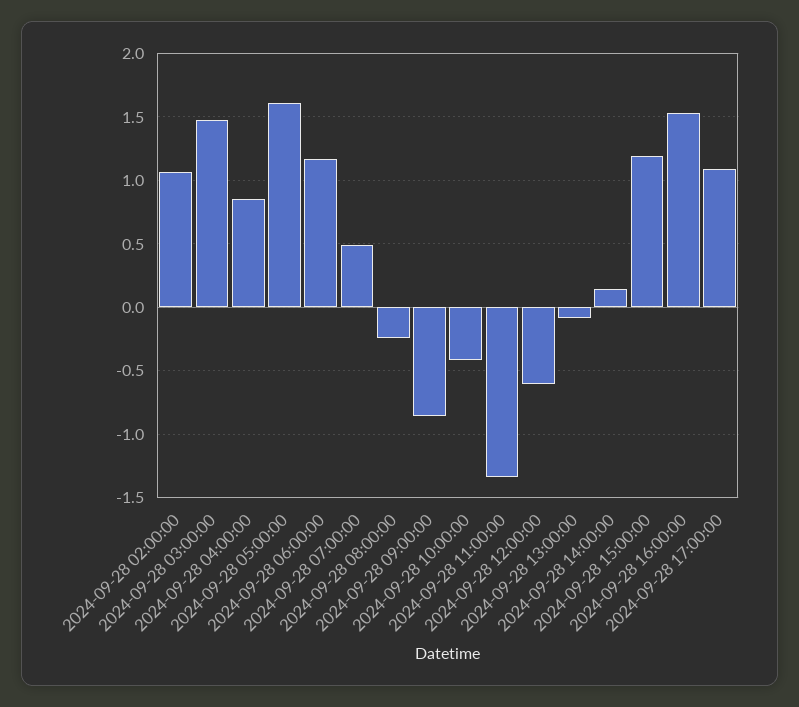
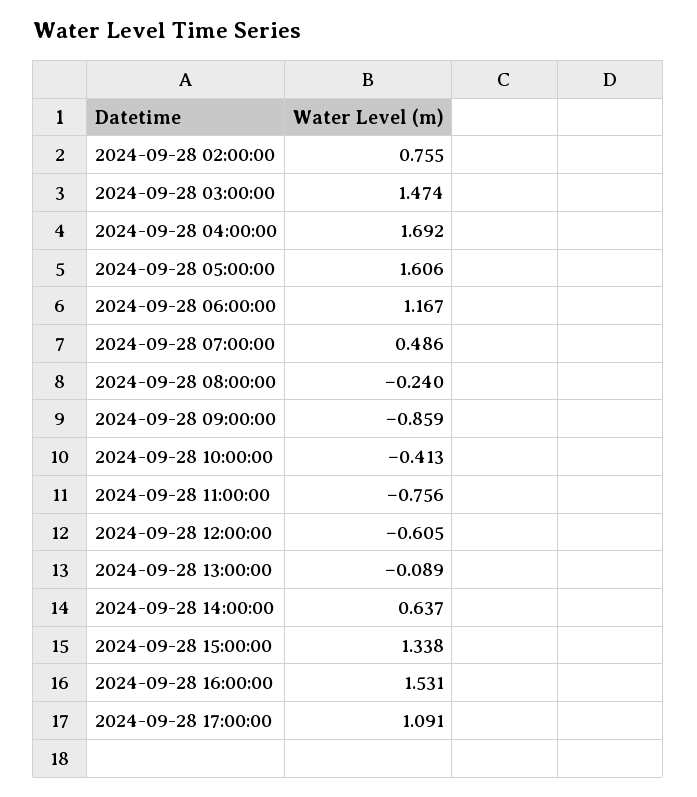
2024-09-28 02:00:00: 1.05 -> 0.755
2024-09-28 04:00:00: 0.85 -> 1.692
2024-09-28 11:00:00: -1.35 -> -0.756
2024-09-28 14:00:00: 0.15 -> 0.637
2024-09-28 15:00:00: 1.2 -> 1.338

